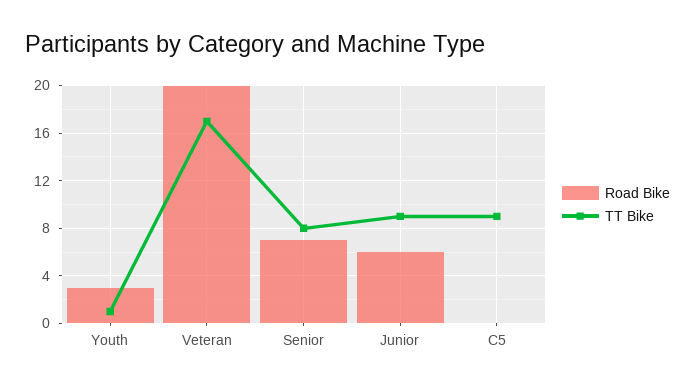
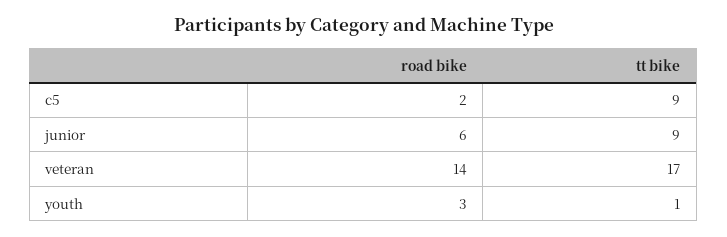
Road Bike, Veteran: 20 -> 14
Road Bike, Senior: 7 -> none
TT Bike, Senior: 8 -> none
Road Bike, C5: 0 -> 2

